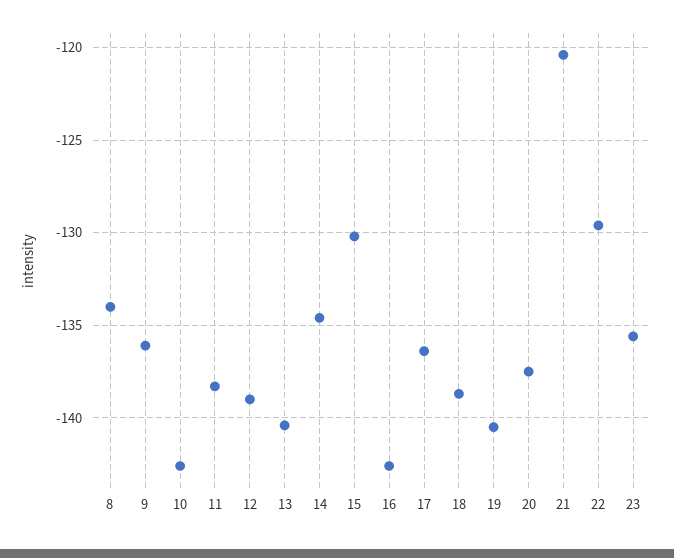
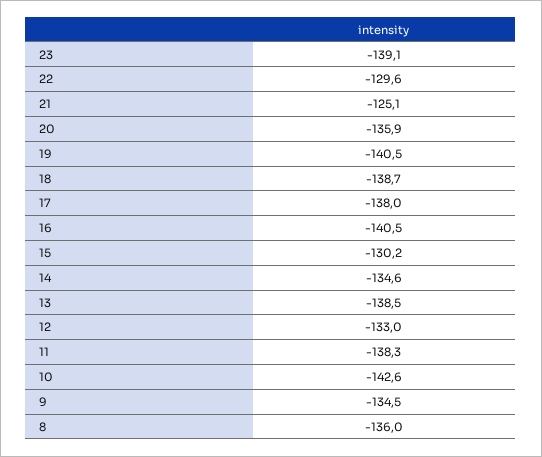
8: -134 -> -136
9: -136 -> -134.5
12: -139 -> -133
13: -140.5 -> -138.5
16: -142.5 -> -140.5
17: -136.5 -> -138
20: -137.5 -> -135.9
21: -120.5 -> -125.1
23: -135.5 -> -139.1

